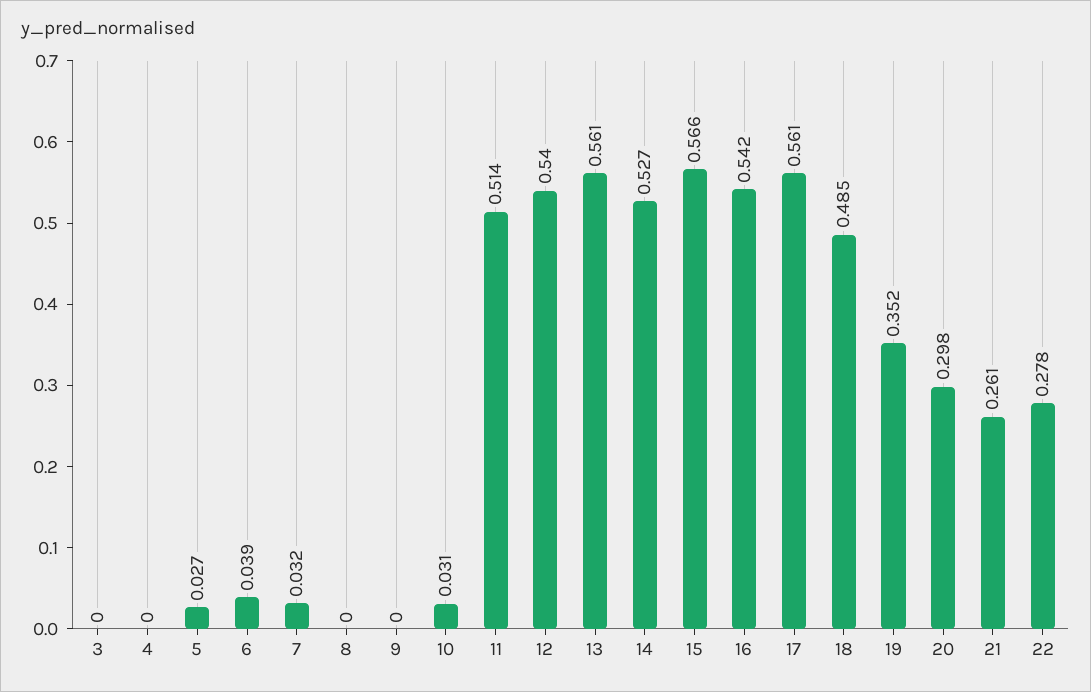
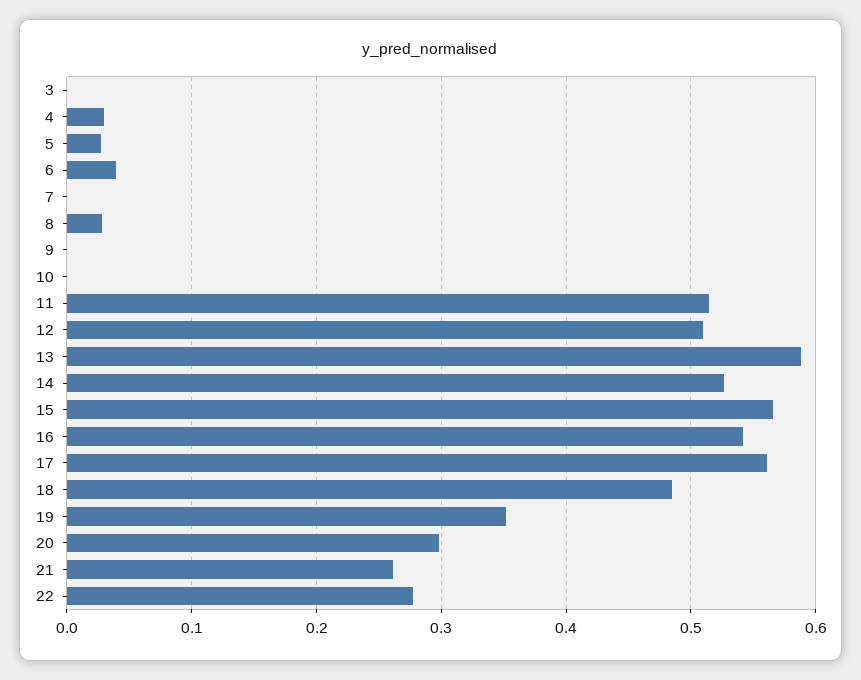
4: 0 -> 0.03
7: 0.032 -> 0
8: 0 -> 0.03
10: 0.031 -> 0
12: 0.54 -> 0.51
13: 0.561 -> 0.59

